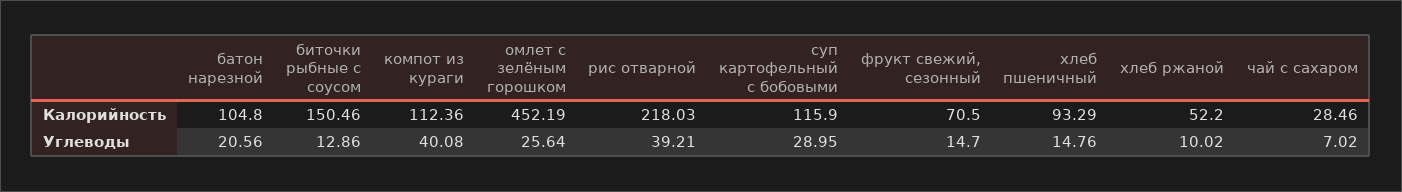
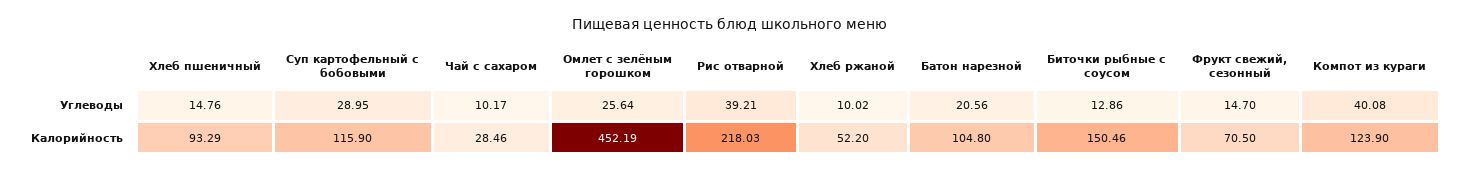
компот из кураги, Калорийность: 112.36 -> 123.9
чай с сахаром, Углеводы: 7.02 -> 10.17

